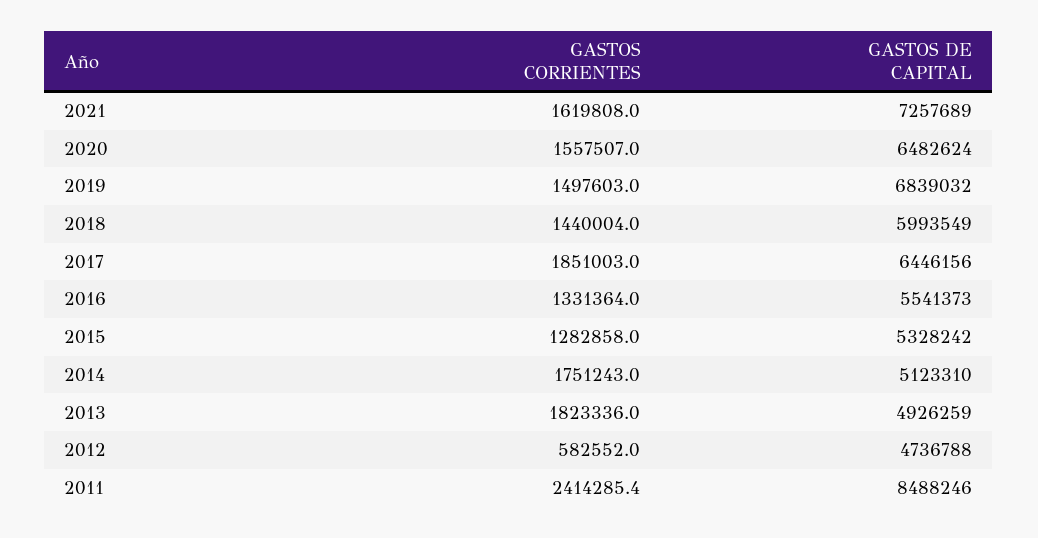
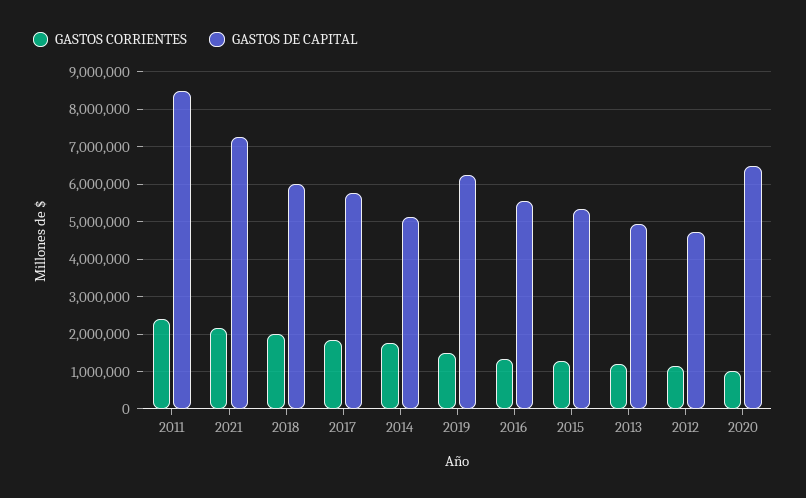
GASTOS CORRIENTES, 2021: 1619808 -> 2200000
GASTOS CORRIENTES, 2020: 1557507 -> 1000000
GASTOS DE CAPITAL, 2019: 6839032 -> 6200000
GASTOS CORRIENTES, 2018: 1440004 -> 2000000
GASTOS DE CAPITAL, 2017: 6446156 -> 5800000
GASTOS CORRIENTES, 2013: 1823336 -> 1200000
GASTOS CORRIENTES, 2012: 582552 -> 1200000

